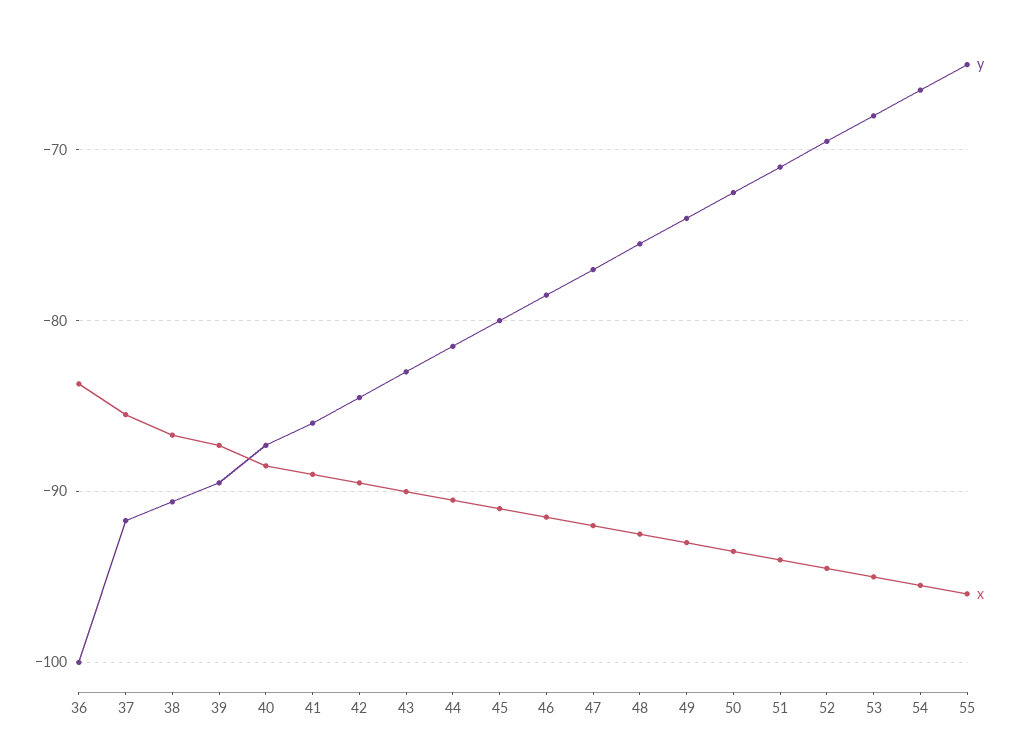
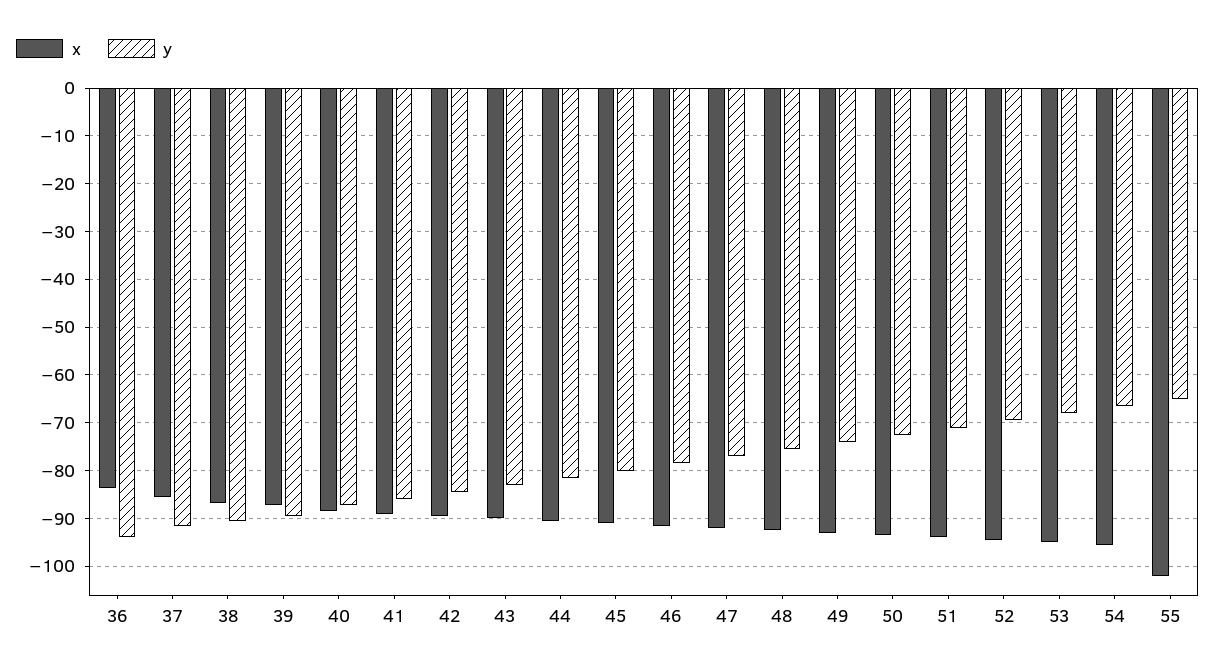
y, 36: -100 -> -94
x, 55: -96 -> -102

